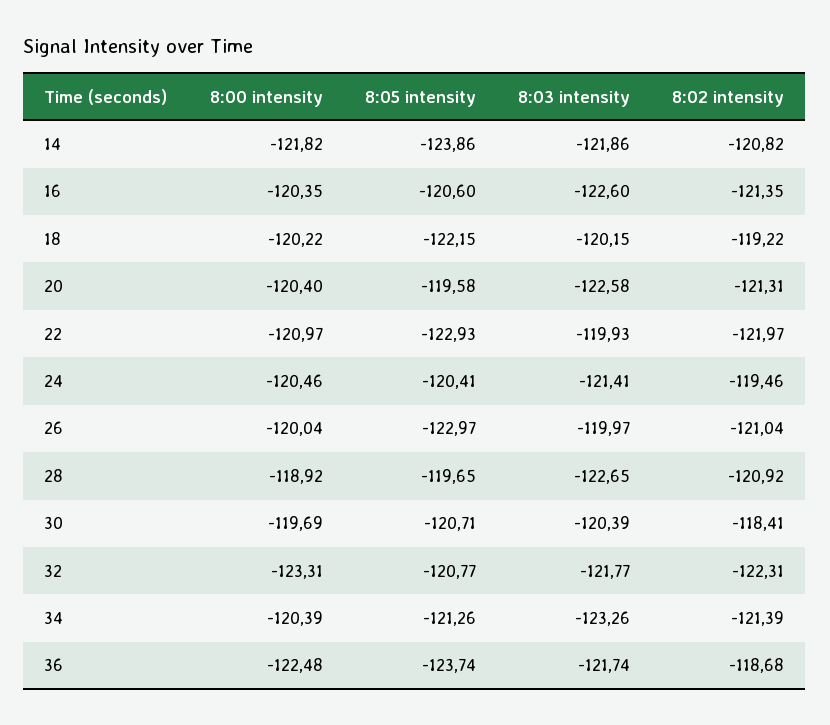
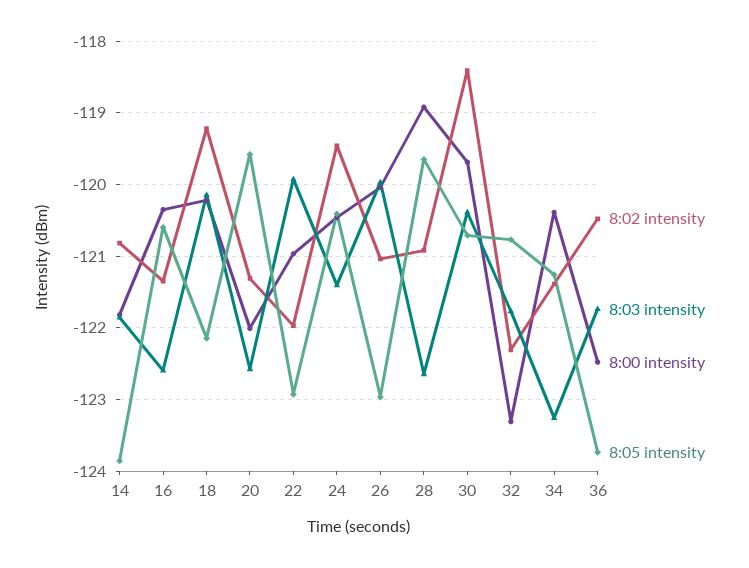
8:00 intensity, 20: -120.4 -> -122
8:02 intensity, 36: -118.68 -> -120.5

